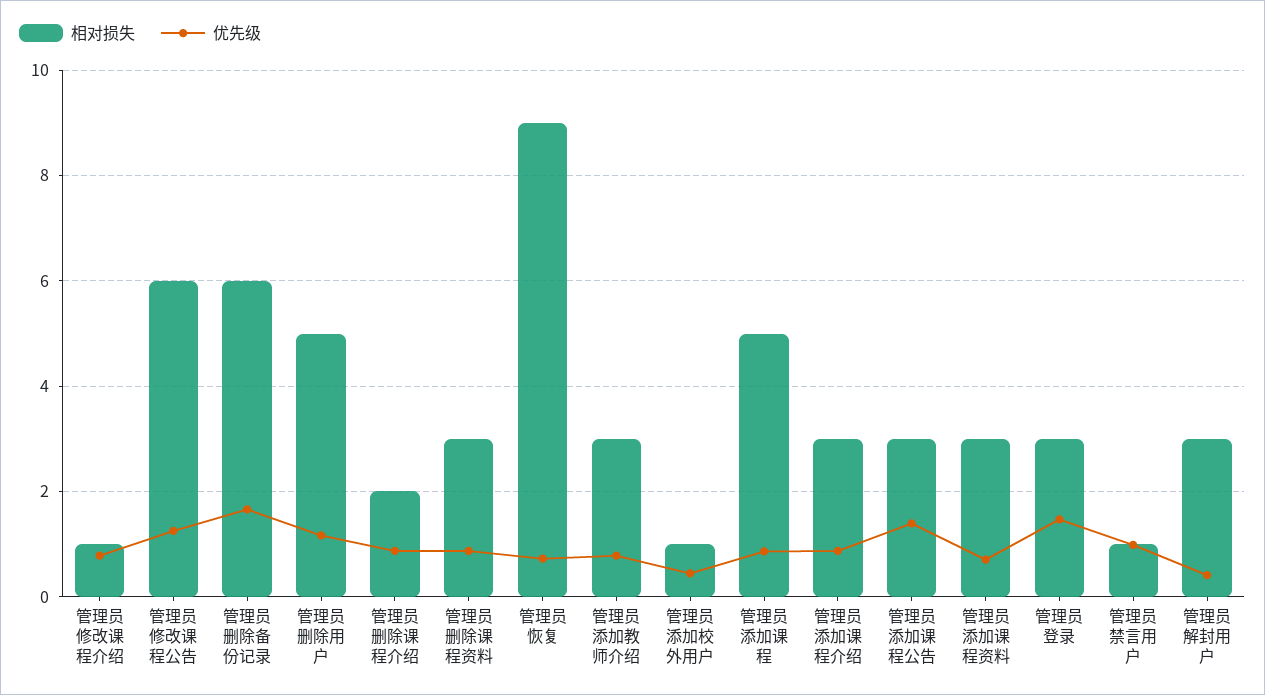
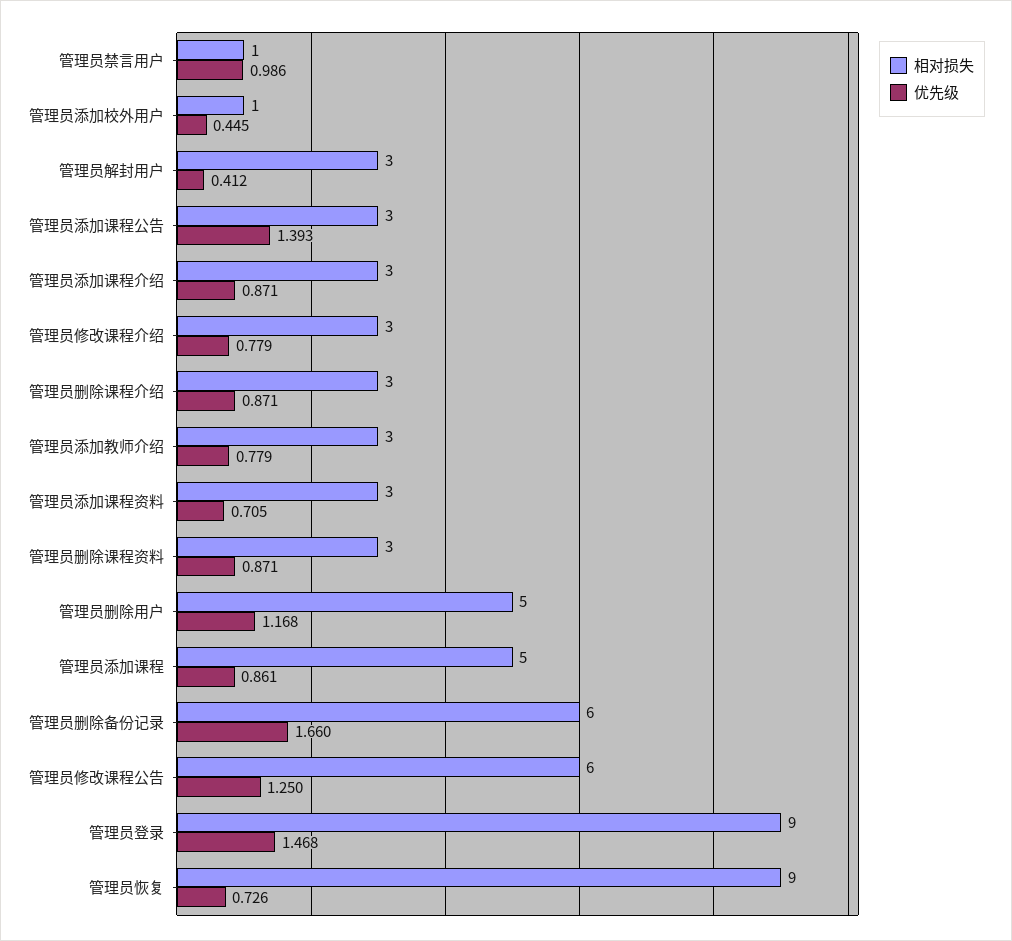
相对损失, 管理员修改课程介绍: 1 -> 3
相对损失, 管理员删除课程介绍: 2 -> 3
相对损失, 管理员登录: 3 -> 9

